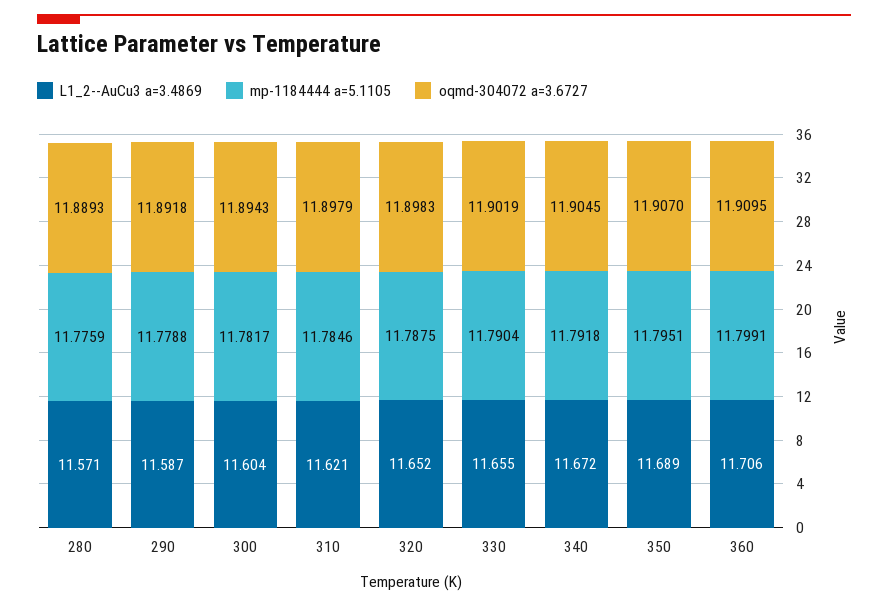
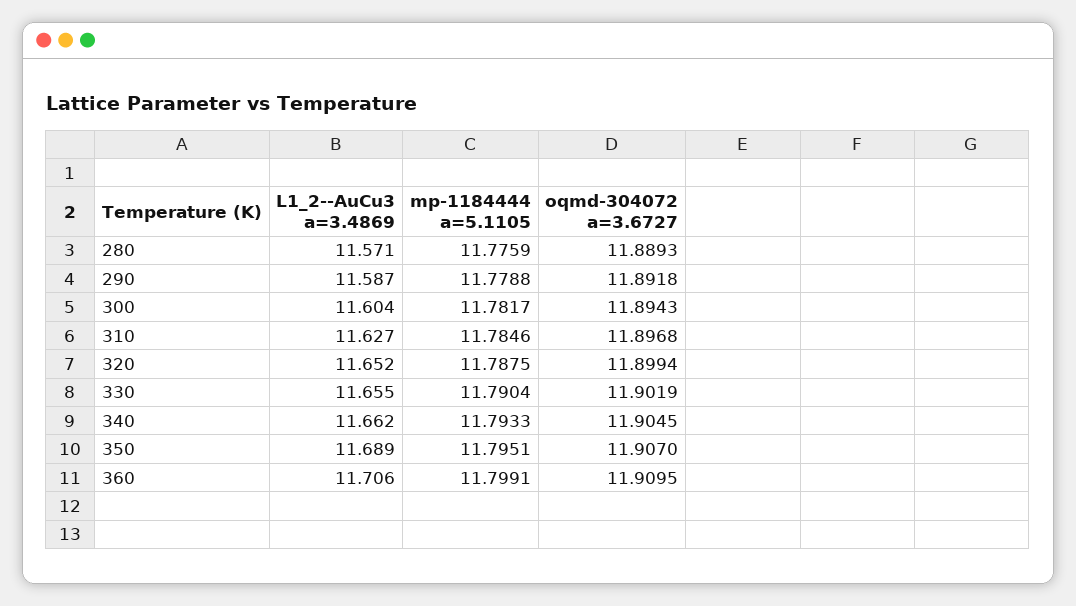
L1_2--AuCu3 a=3.4869, 310: 11.621 -> 11.627
oqmd-304072 a=3.6727, 310: 11.8979 -> 11.8968
oqmd-304072 a=3.6727, 320: 11.8983 -> 11.8994
L1_2--AuCu3 a=3.4869, 340: 11.672 -> 11.662
mp-1184444 a=5.1105, 340: 11.7918 -> 11.7933

